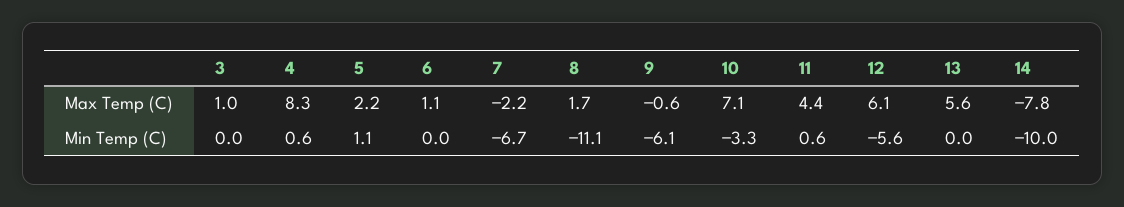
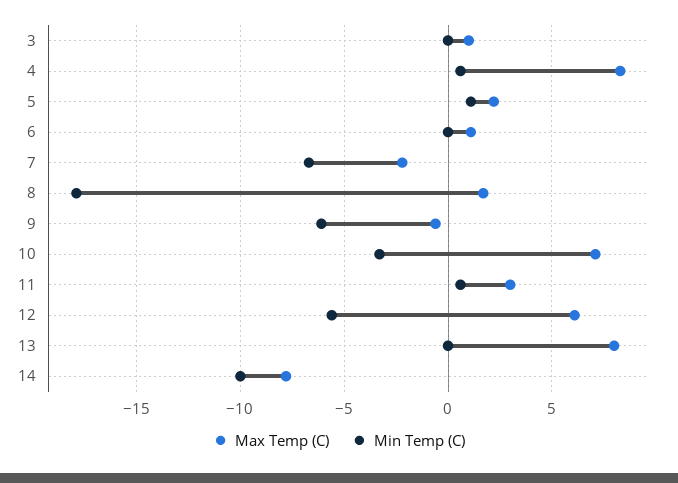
Max Temp (C), 11: 4.4 -> 3
Max Temp (C), 13: 5.6 -> 8
Min Temp (C), 8: -11.1 -> -18

